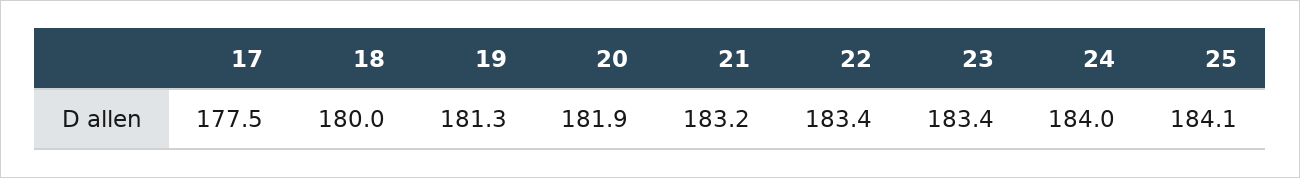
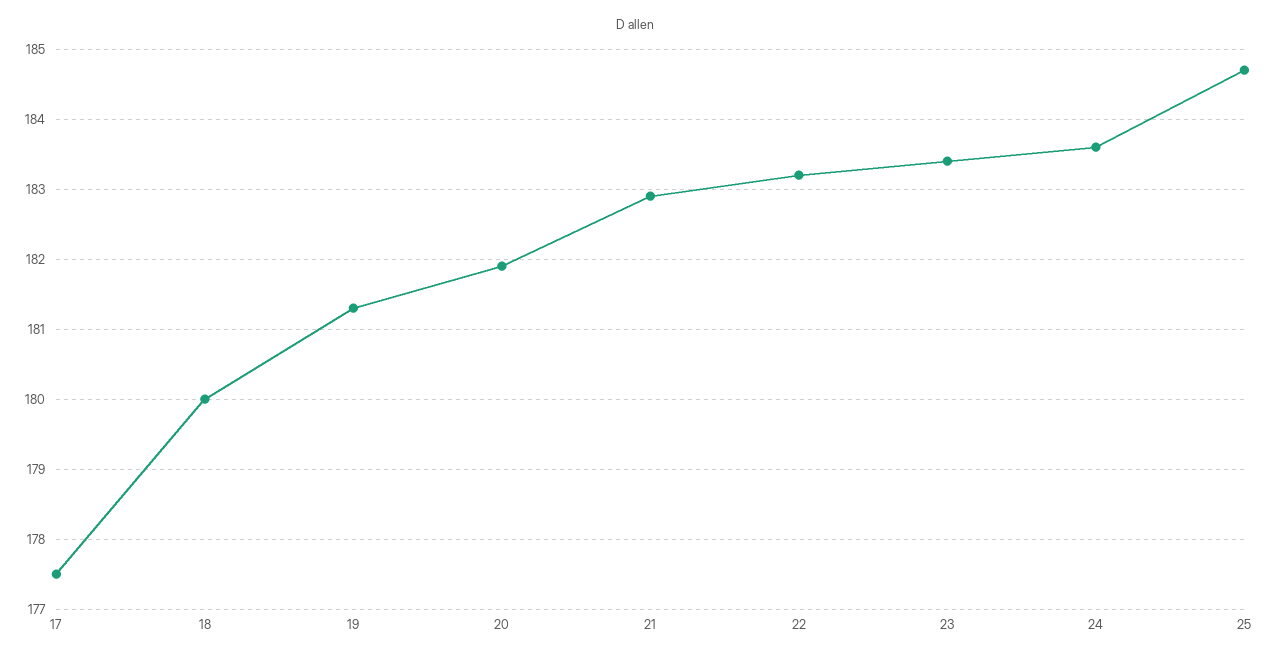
21: 183.2 -> 182.9
22: 183.4 -> 183.2
24: 184 -> 183.6
25: 184.1 -> 184.7

